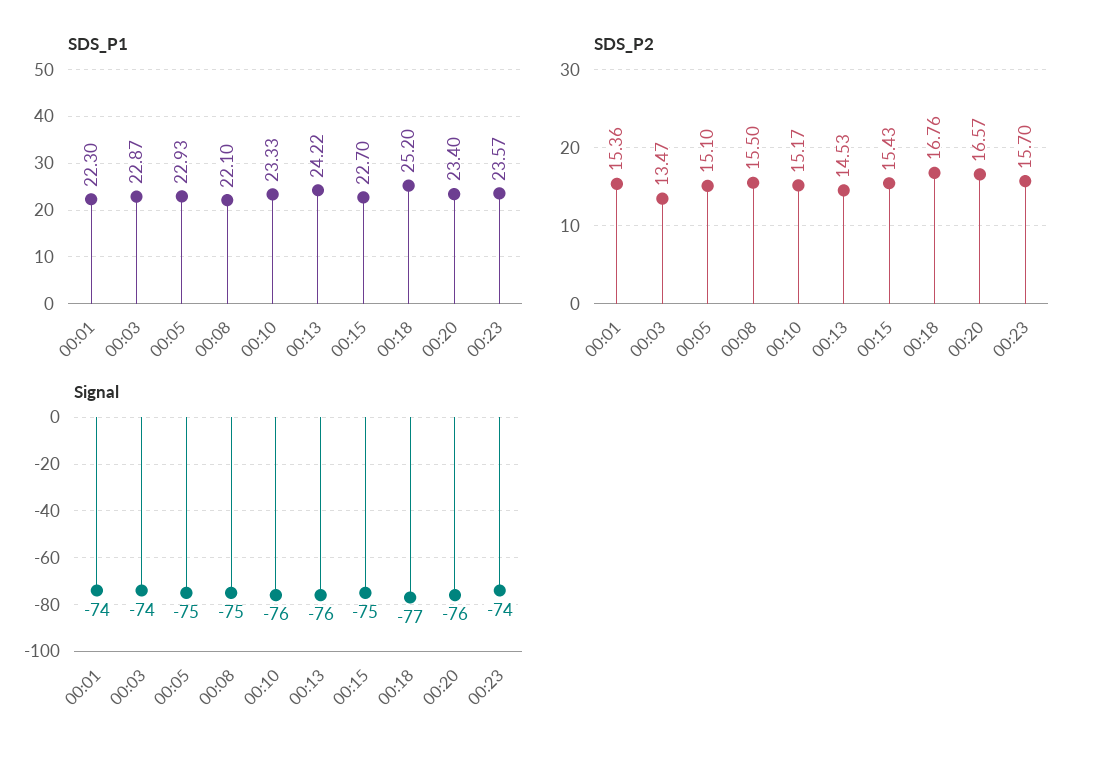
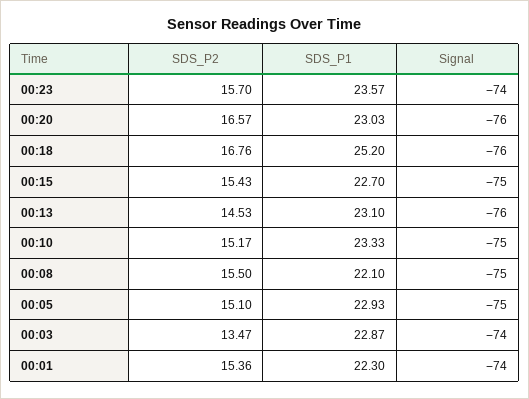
SDS_P1, 00:13: 24.22 -> 23.1
SDS_P1, 00:20: 23.4 -> 23.03
Signal, 00:10: -76 -> -75
Signal, 00:18: -77 -> -76

